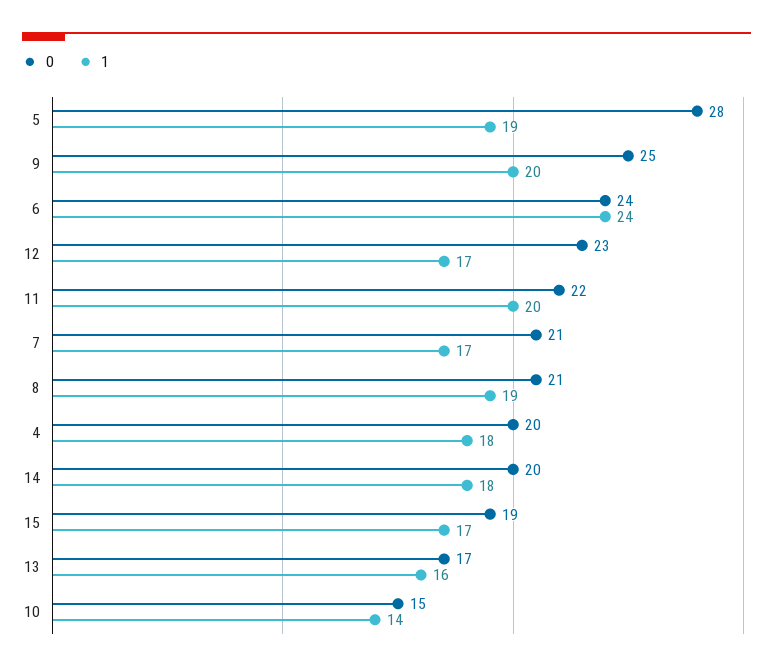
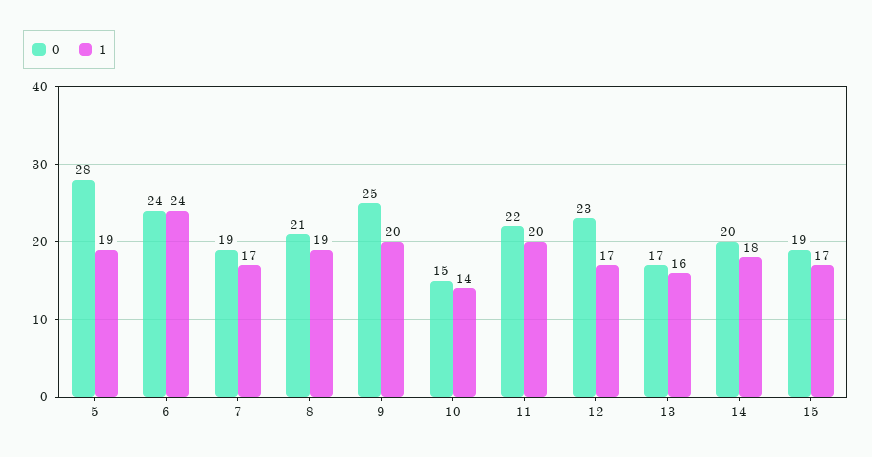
0, 7: 21 -> 19
0, 4: 20 -> none
1, 4: 18 -> none

